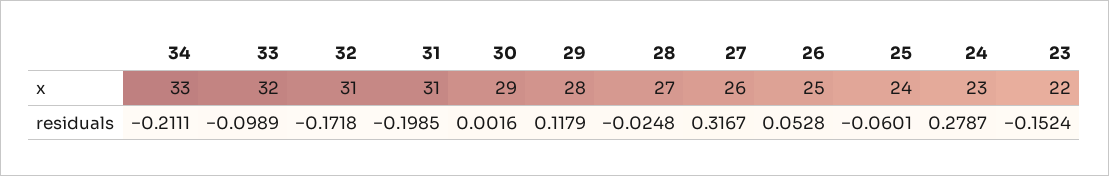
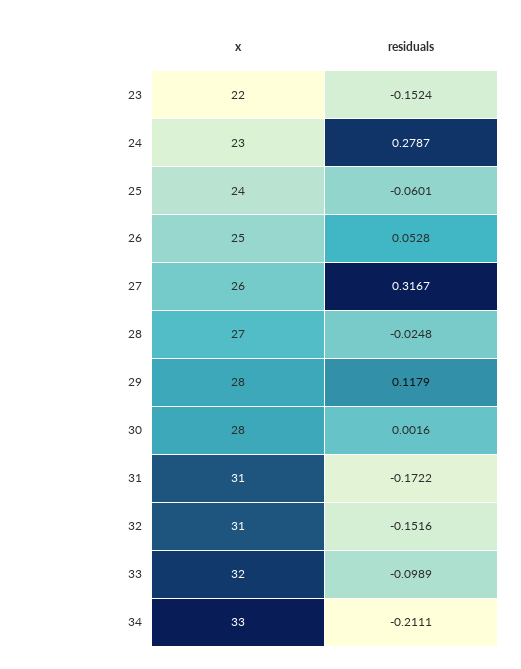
30, x: 29 -> 28
32, residuals: -0.1718 -> -0.1516
31, residuals: -0.1985 -> -0.1722

